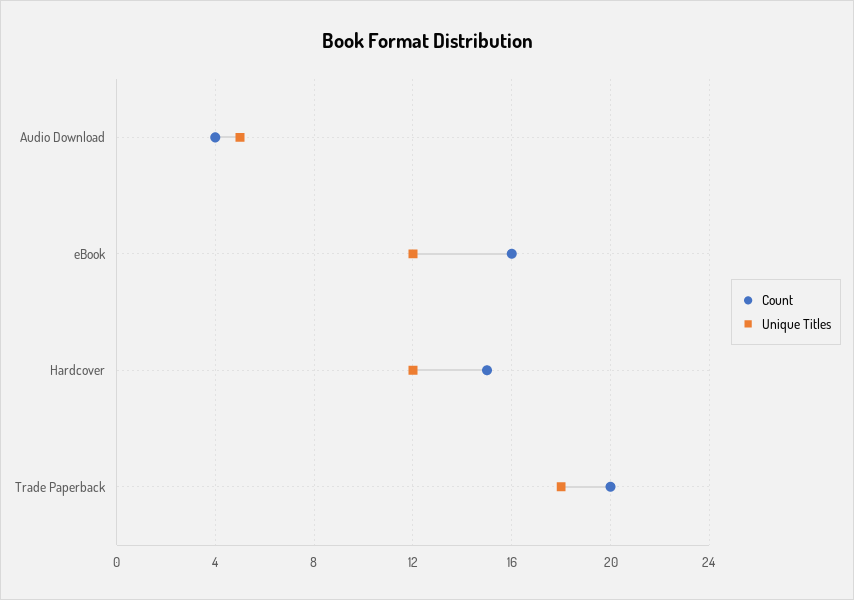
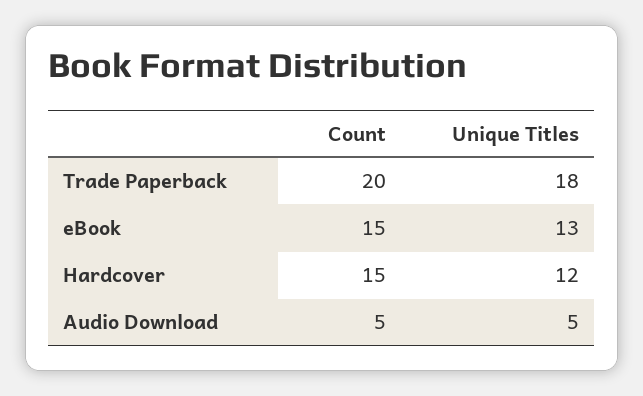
Count, Audio Download: 4 -> 5
Count, eBook: 16 -> 15
Unique Titles, eBook: 12 -> 13

